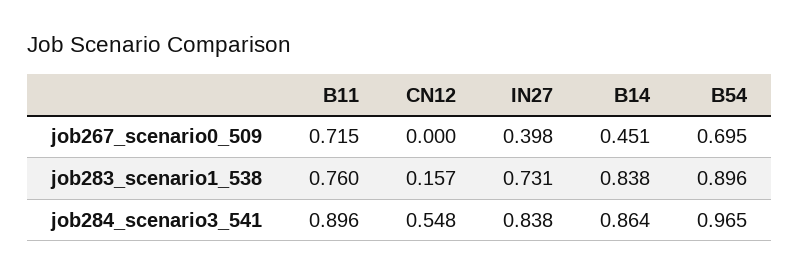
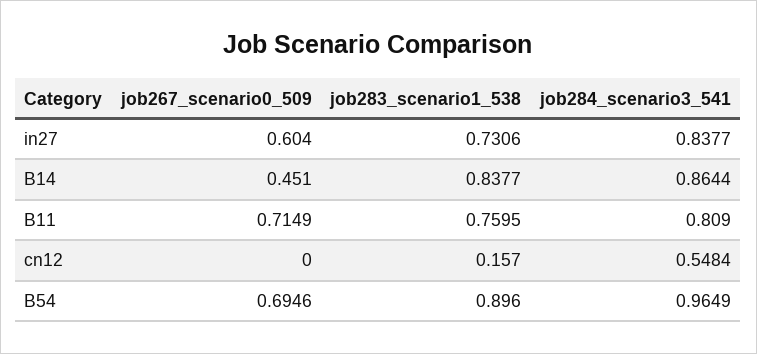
IN27, job267_scenario0_509: 0.398 -> 0.604
B11, job284_scenario3_541: 0.896 -> 0.809

